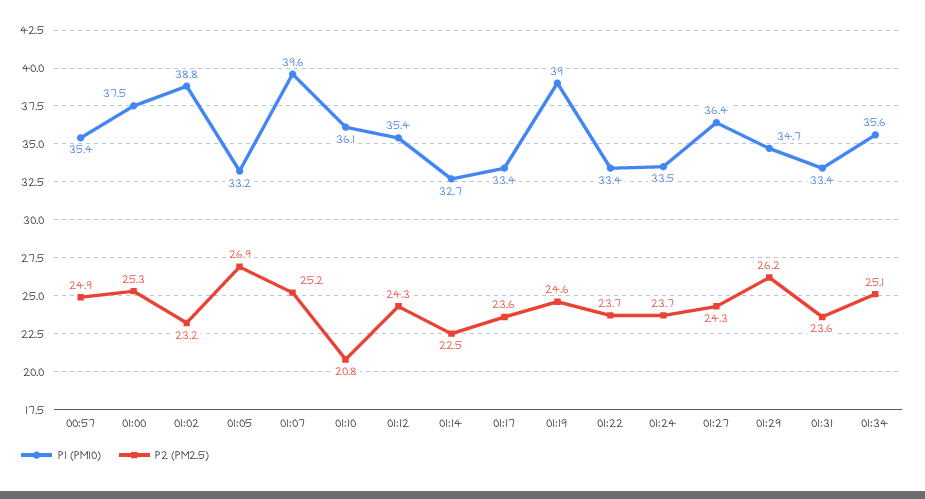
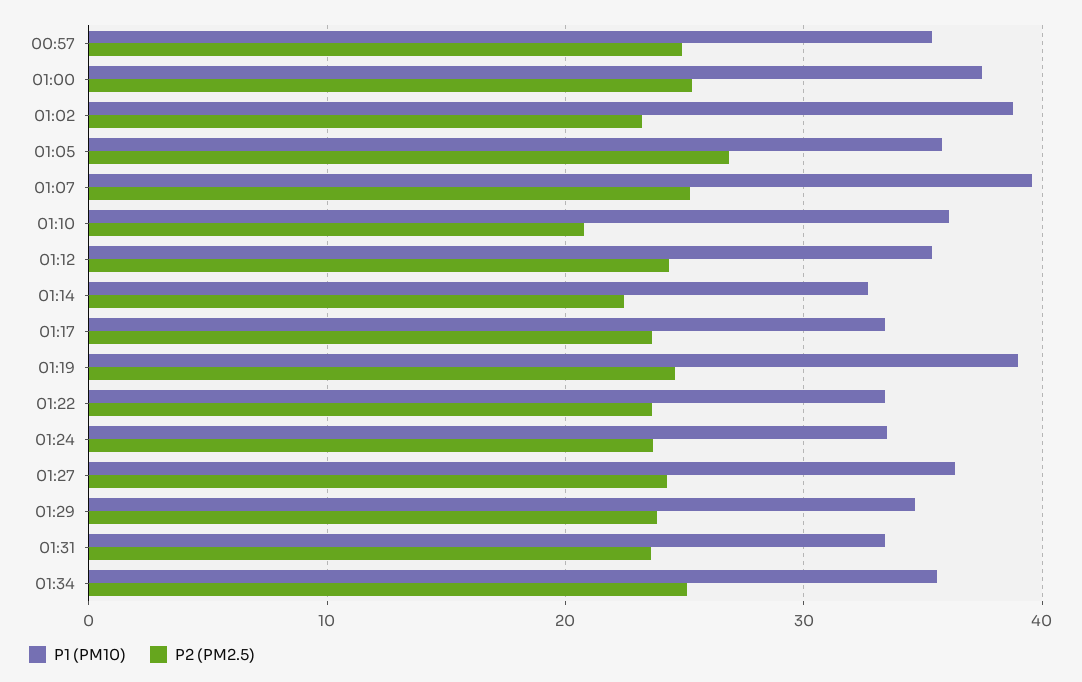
P1 (PM10), 01:05: 33.2 -> 36
P2 (PM2.5), 01:29: 26.2 -> 24

